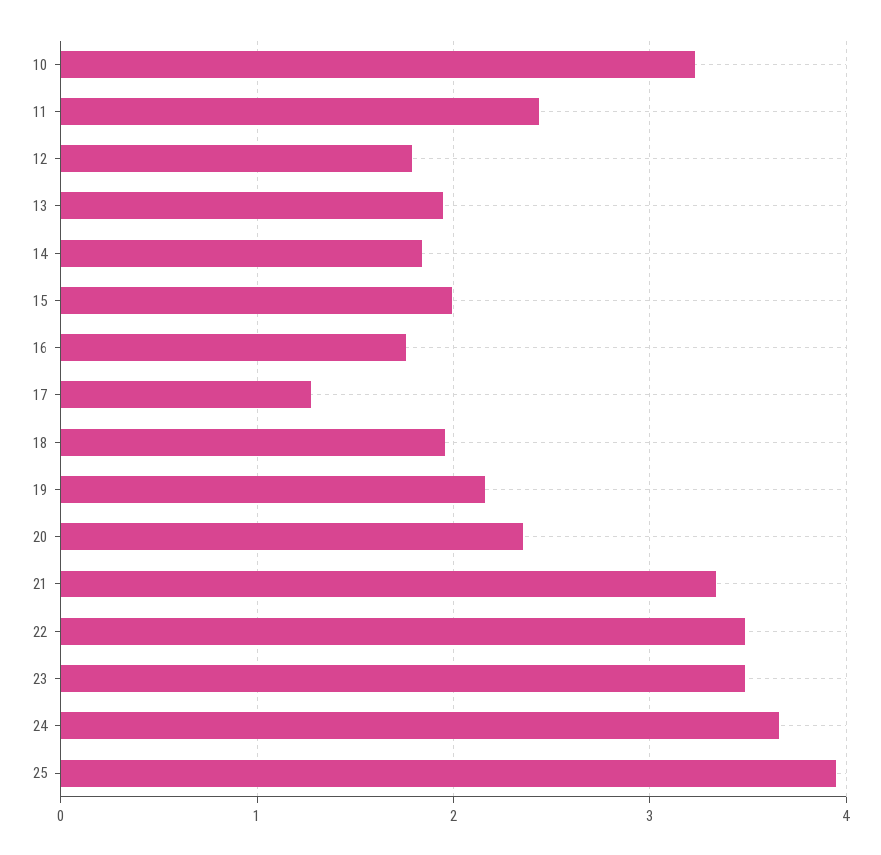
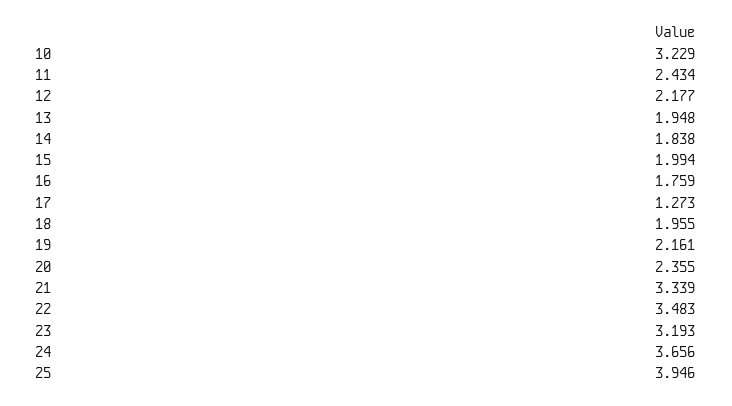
12: 1.8 -> 2.177
23: 3.5 -> 3.193

